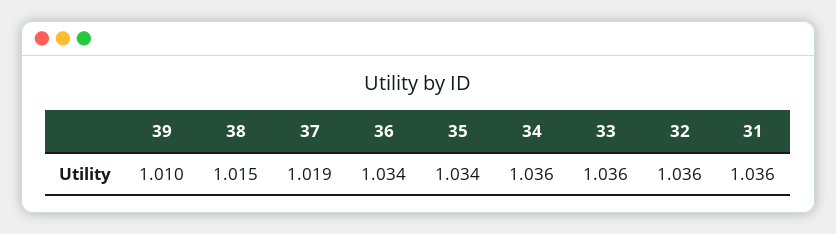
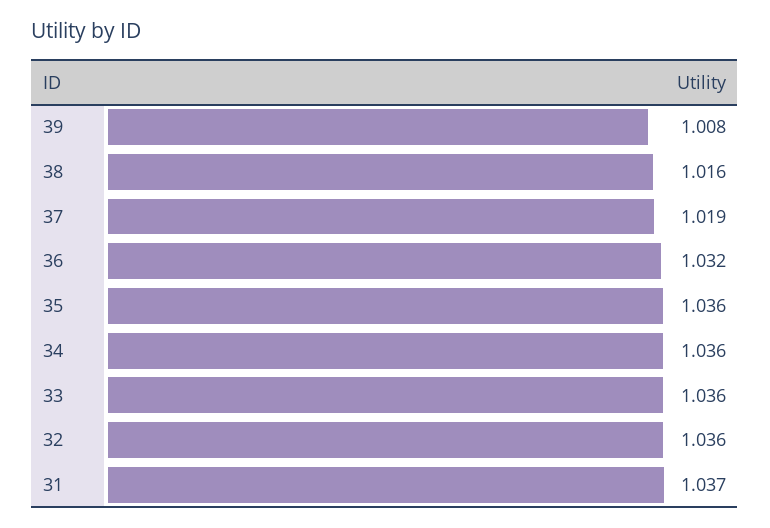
39: 1.01 -> 1.008
38: 1.015 -> 1.016
36: 1.034 -> 1.032
35: 1.034 -> 1.036
31: 1.036 -> 1.037

